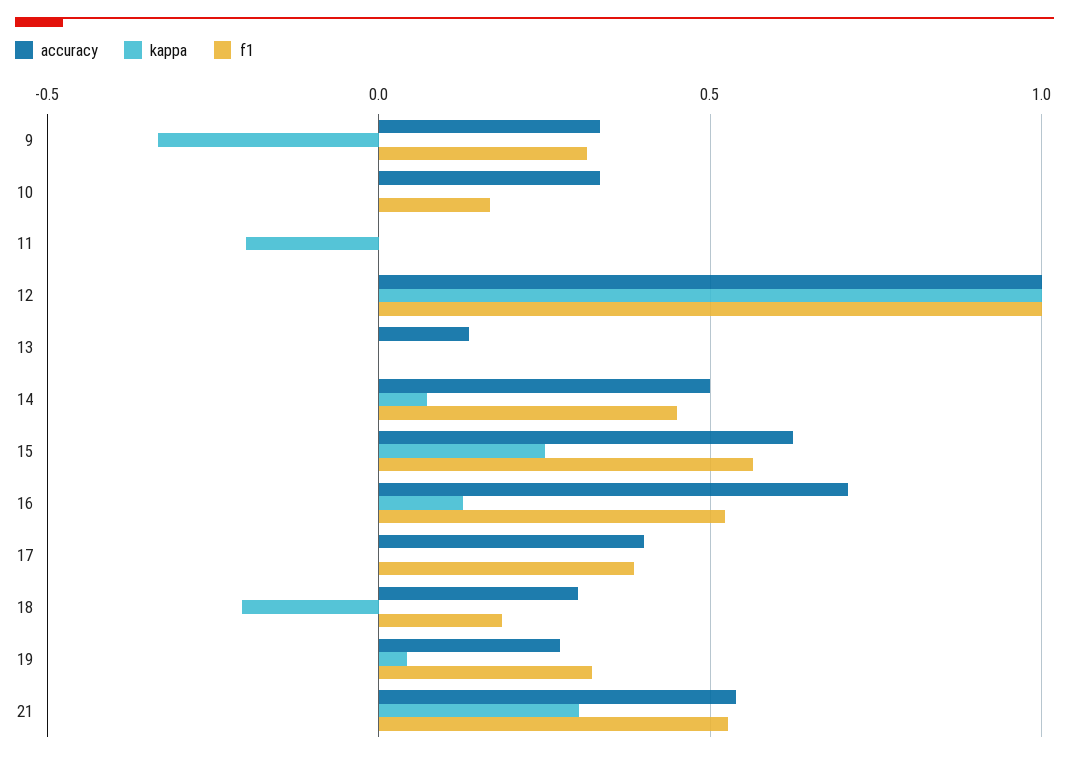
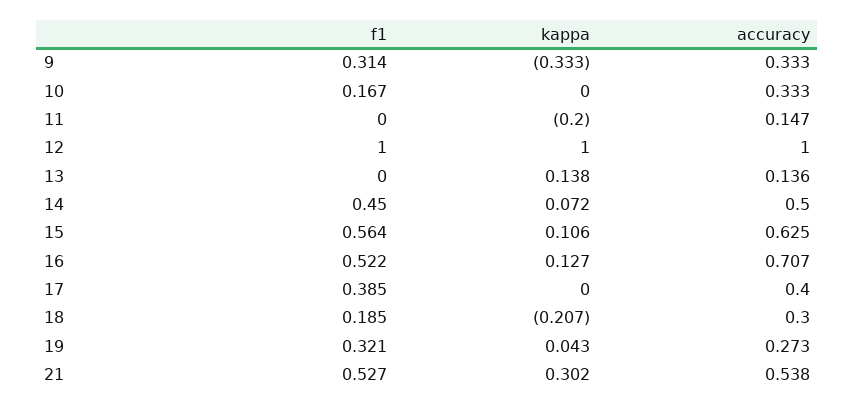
accuracy, 11: 0 -> 0.147
kappa, 13: 0 -> 0.138
kappa, 15: 0.25 -> 0.106

